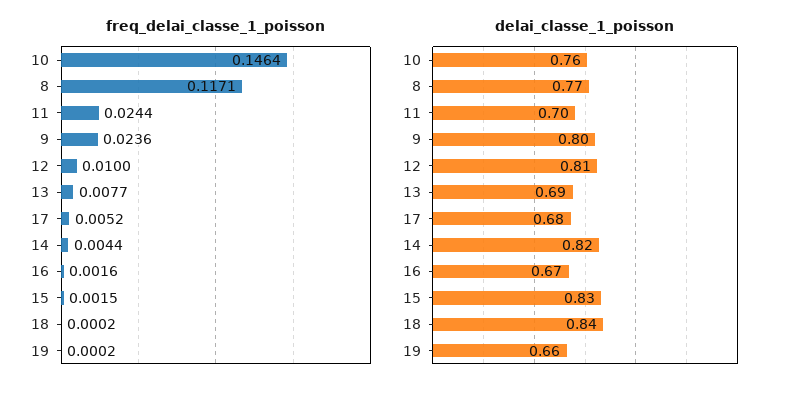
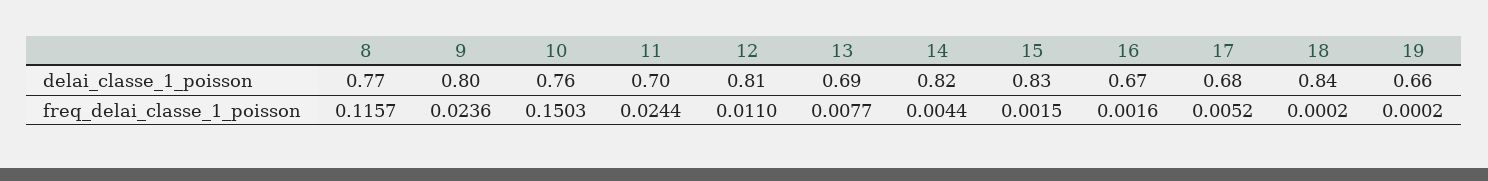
freq_delai_classe_1_poisson, 10: 0.1464 -> 0.1503
freq_delai_classe_1_poisson, 8: 0.1171 -> 0.1157
freq_delai_classe_1_poisson, 12: 0.01 -> 0.011

